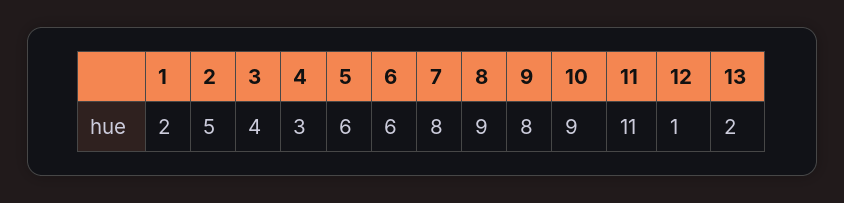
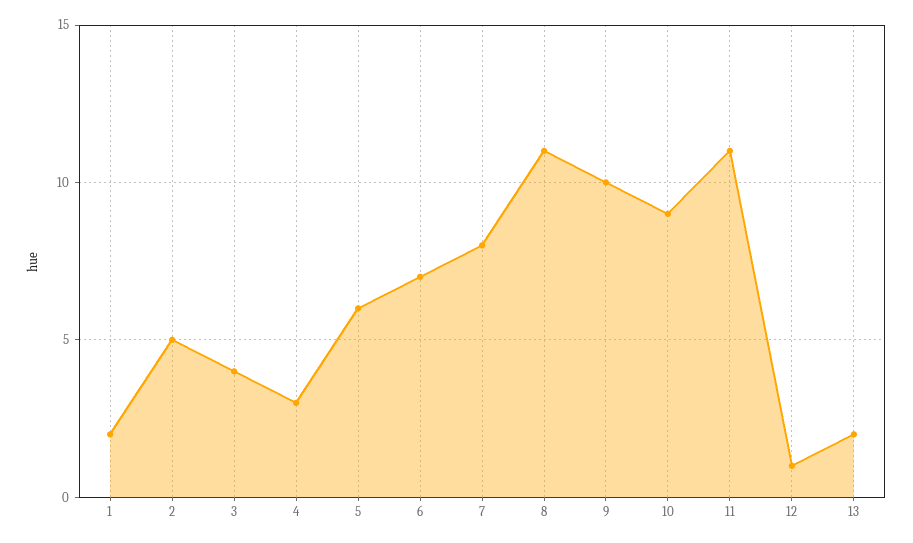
6: 6 -> 7
8: 9 -> 11
9: 8 -> 10

